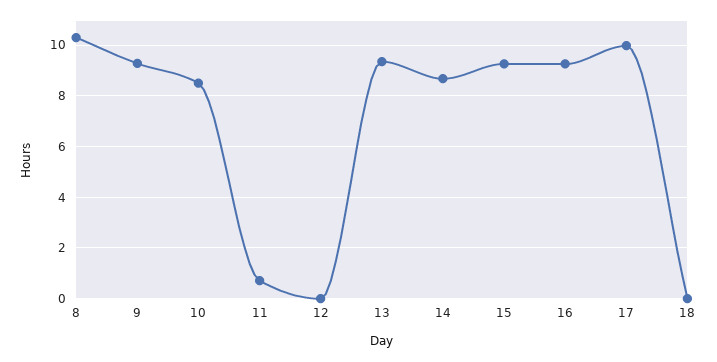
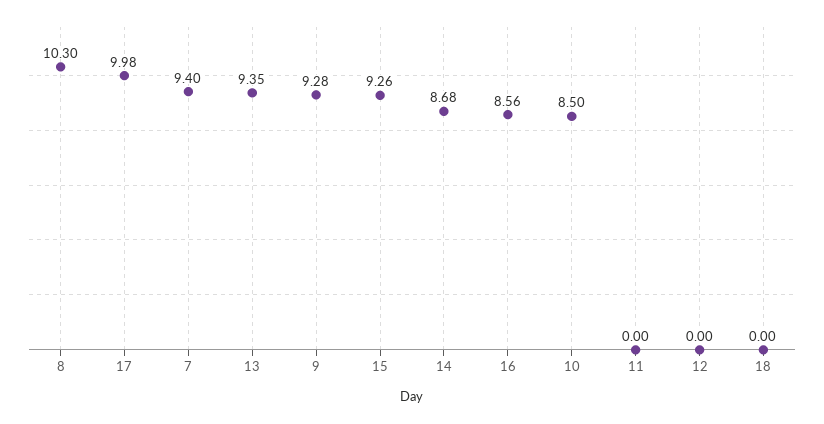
11: 0.75 -> 0
16: 9.25 -> 8.56
7: none -> 9.4

